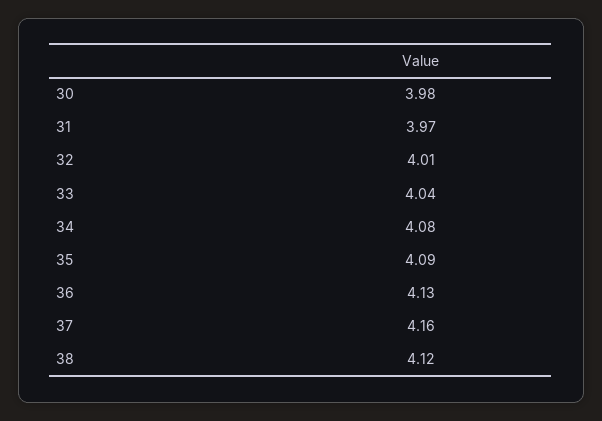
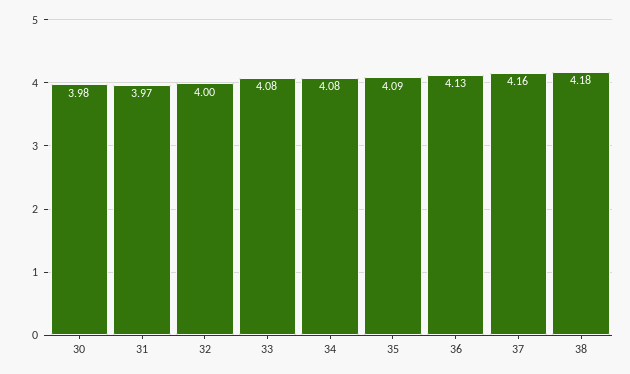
32: 4.01 -> 4
33: 4.04 -> 4.08
38: 4.12 -> 4.18

